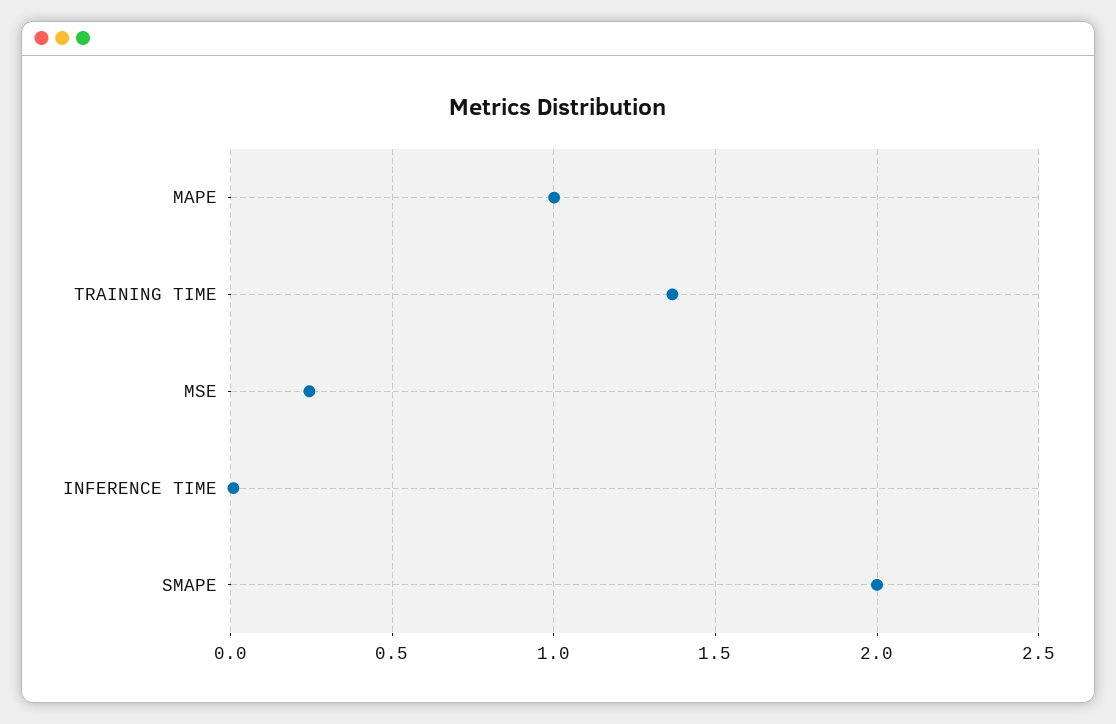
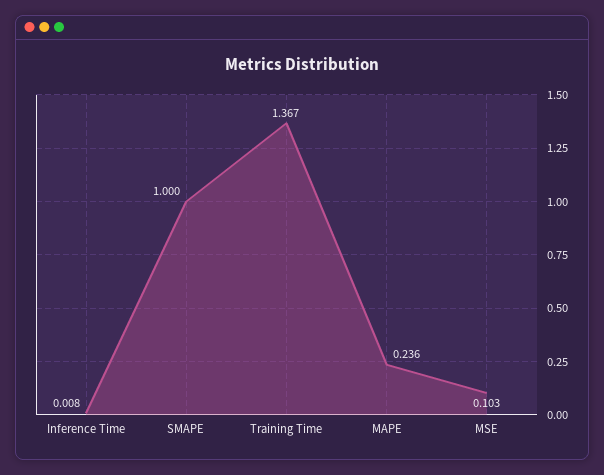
MAPE: 1 -> 0.236
MSE: 0.25 -> 0.103
SMAPE: 2 -> 1

